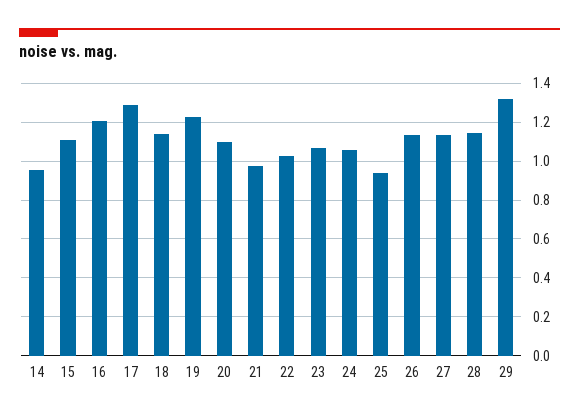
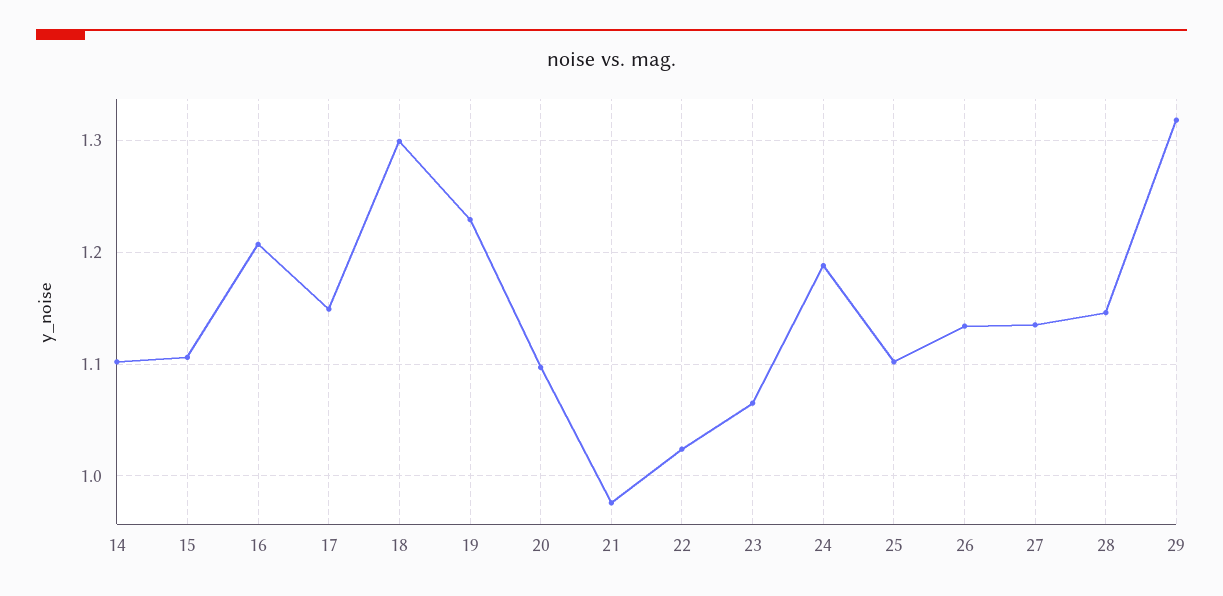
14: 0.95 -> 1.1
17: 1.3 -> 1.15
18: 1.15 -> 1.3
24: 1.05 -> 1.19
25: 0.95 -> 1.1

